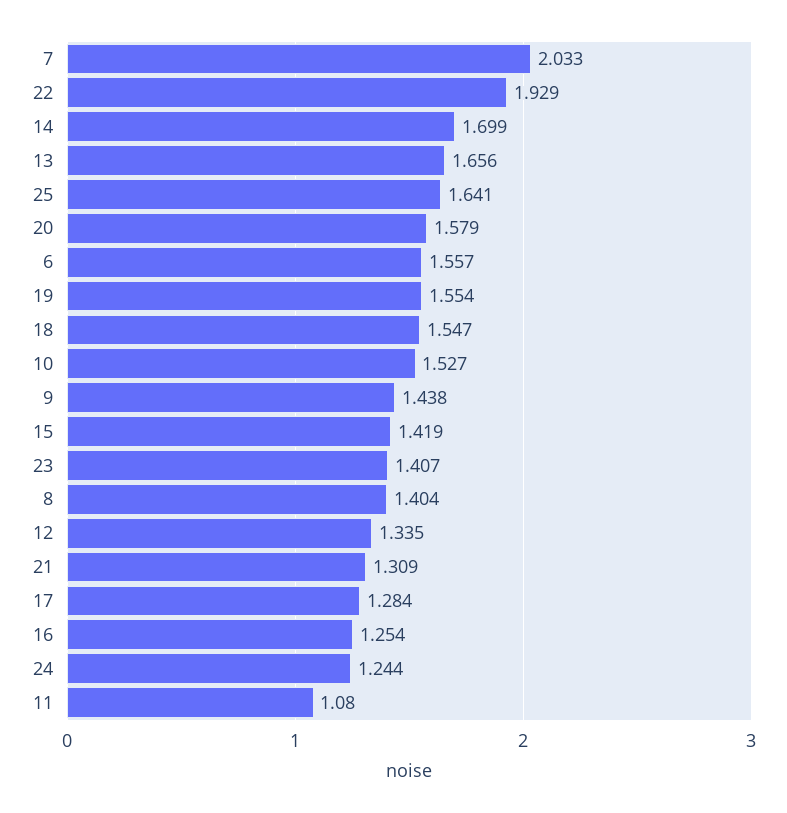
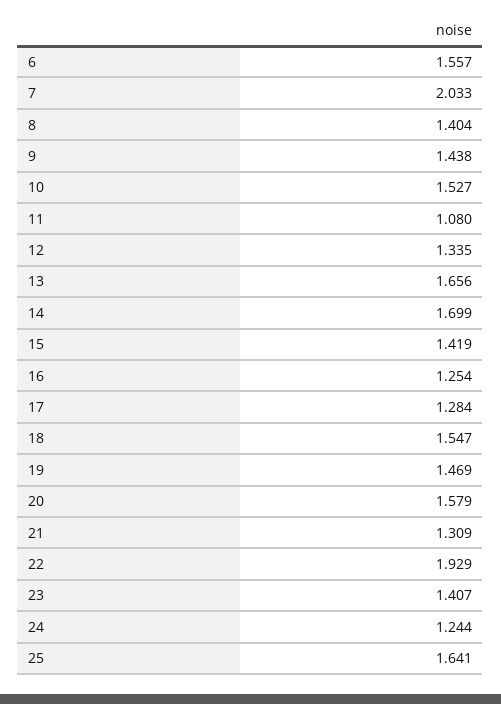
19: 1.554 -> 1.469

